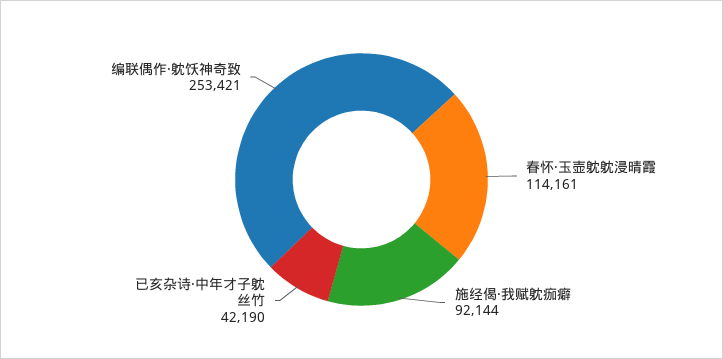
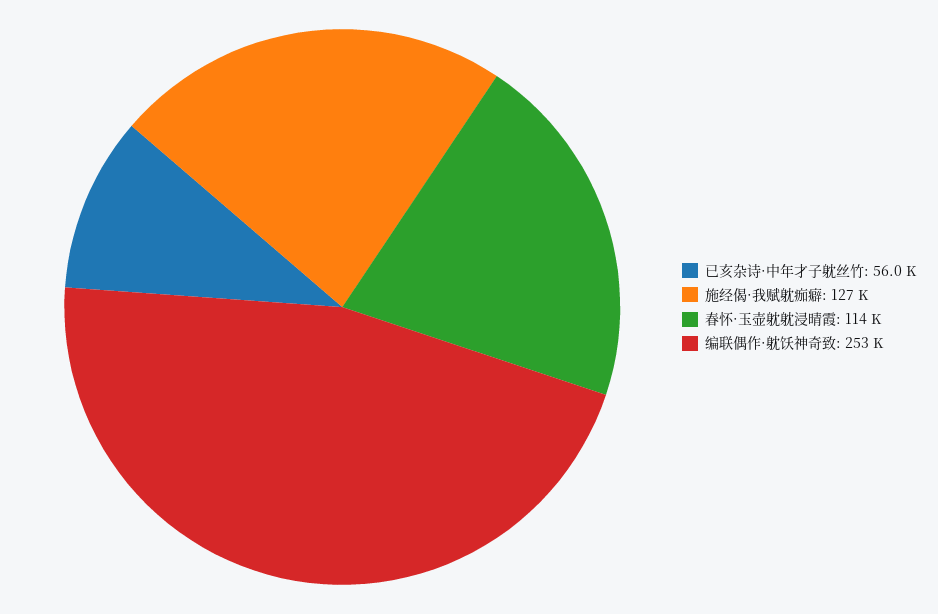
施经偈·我赋躭痂癖: 92144 -> 127000
已亥杂诗·中年才子躭丝竹: 42190 -> 56000

